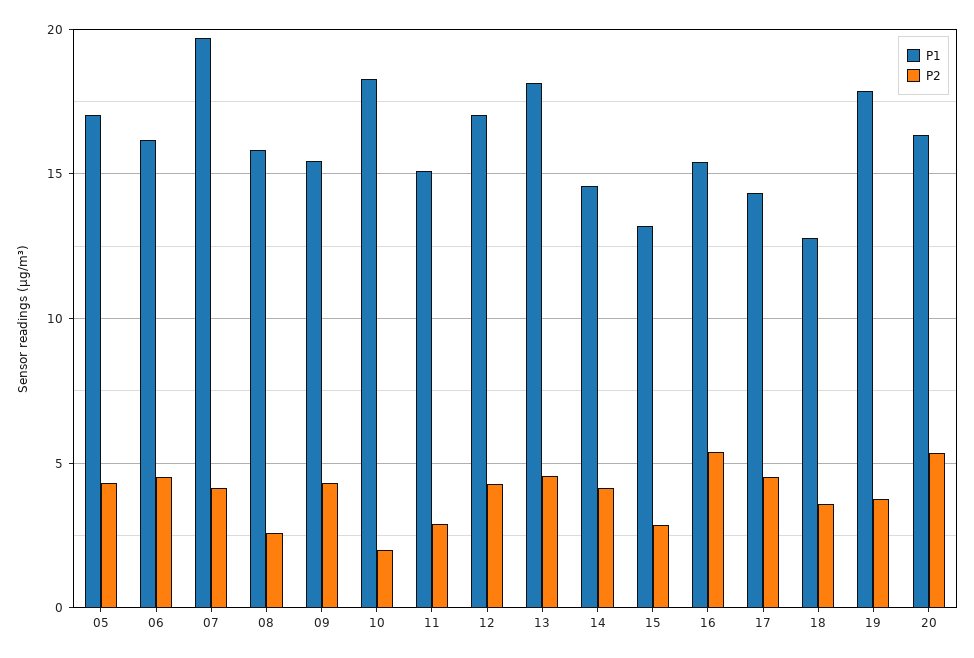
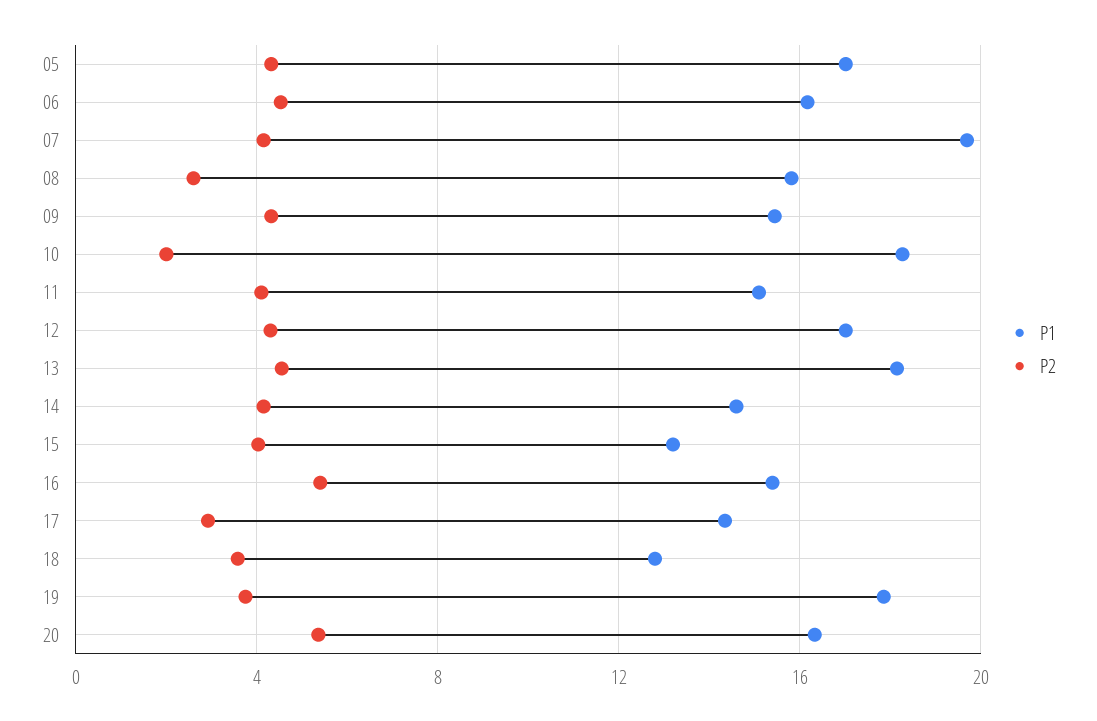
P2, 11: 3 -> 4
P2, 15: 3 -> 4
P2, 17: 4.5 -> 3

